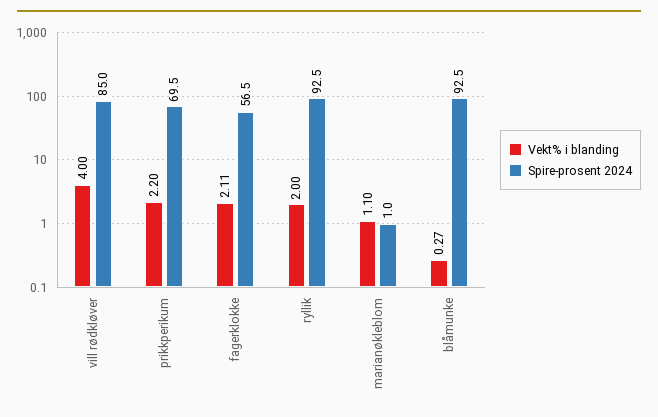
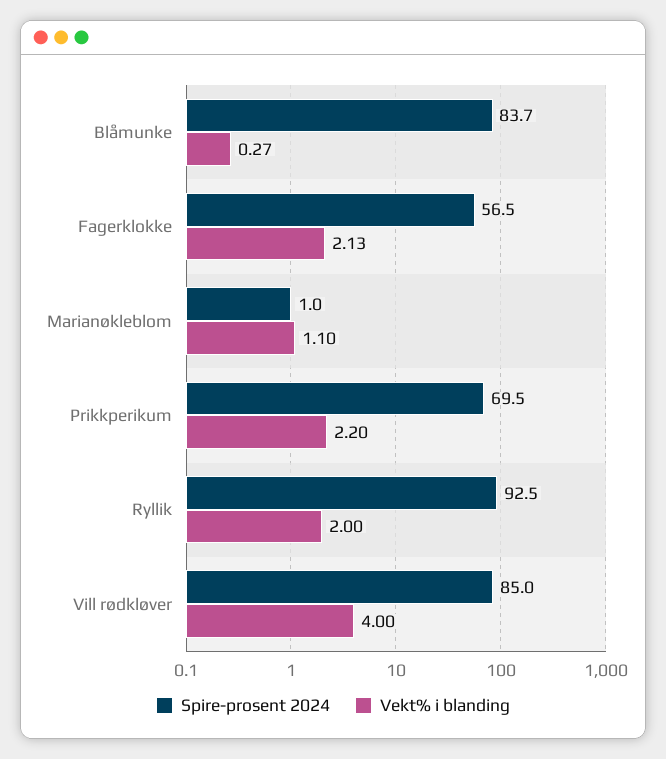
Vekt% i blanding, fagerklokke: 2.11 -> 2.13
Spire-prosent 2024, blåmunke: 92.5 -> 83.7

